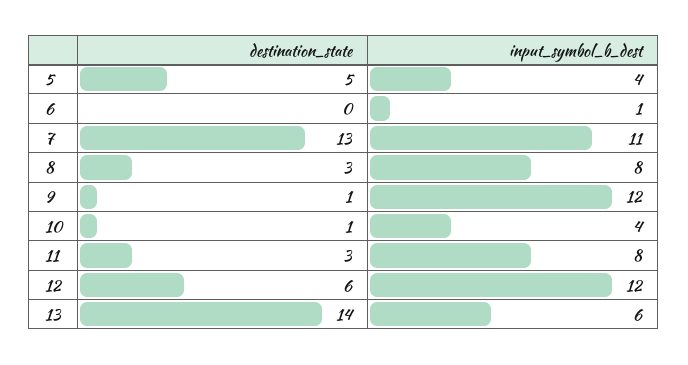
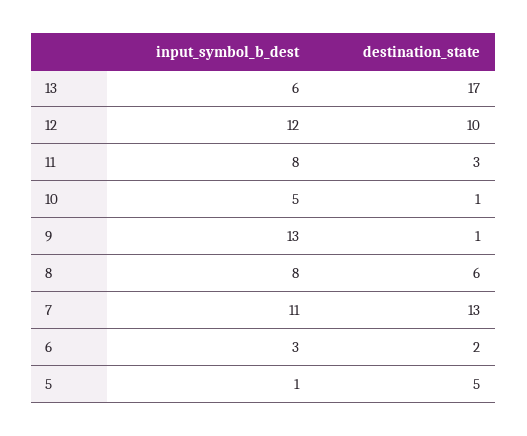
input_symbol_b_dest, 5: 4 -> 1
destination_state, 6: 0 -> 2
input_symbol_b_dest, 6: 1 -> 3
destination_state, 8: 3 -> 6
input_symbol_b_dest, 9: 12 -> 13
input_symbol_b_dest, 10: 4 -> 5
destination_state, 12: 6 -> 10
destination_state, 13: 14 -> 17

